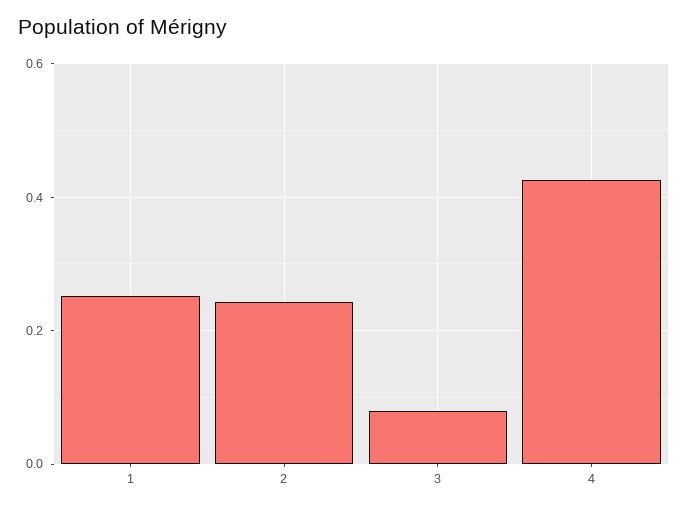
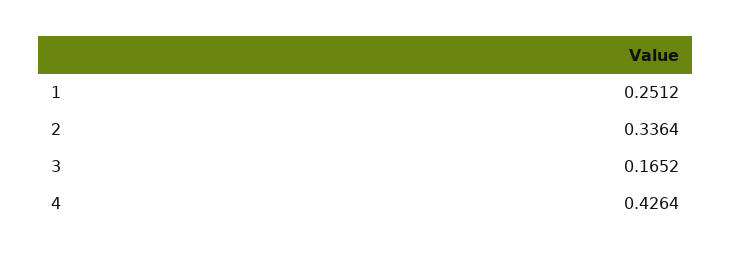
2: 0.24 -> 0.3364
3: 0.08 -> 0.1652

